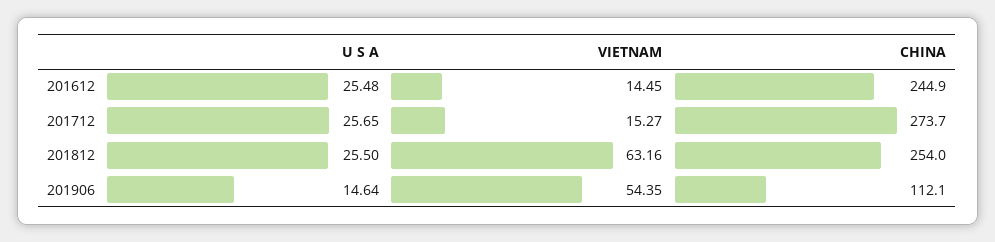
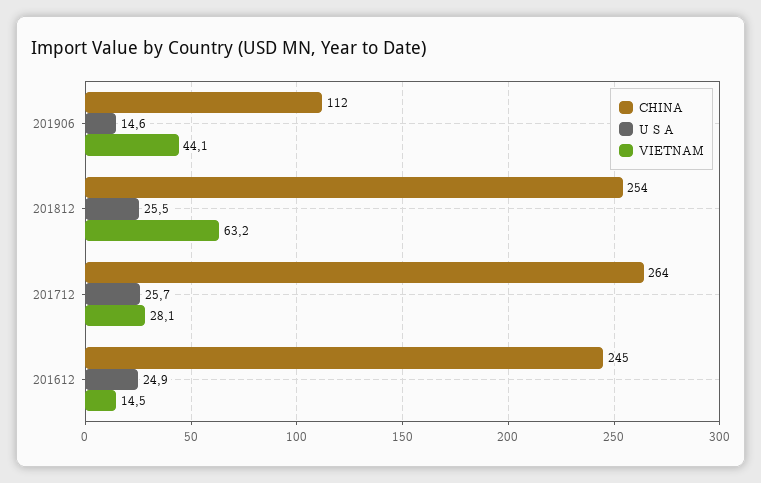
U S A, 201612: 25.48 -> 24.9
VIETNAM, 201712: 15.27 -> 28.1
CHINA, 201712: 273.7 -> 264
VIETNAM, 201906: 54.35 -> 44.1

